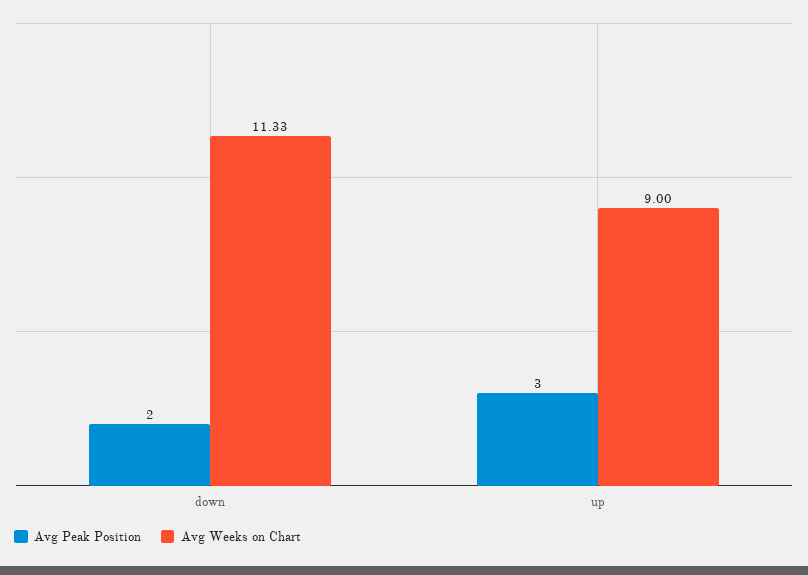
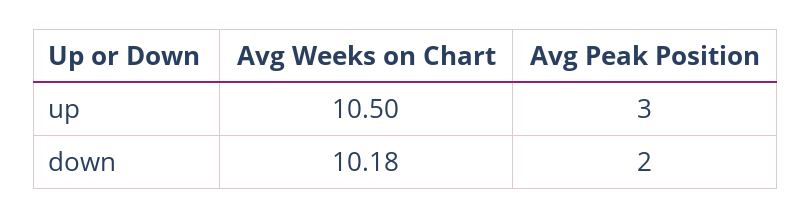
Avg Weeks on Chart, down: 11.33 -> 10.18
Avg Weeks on Chart, up: 9 -> 10.5

